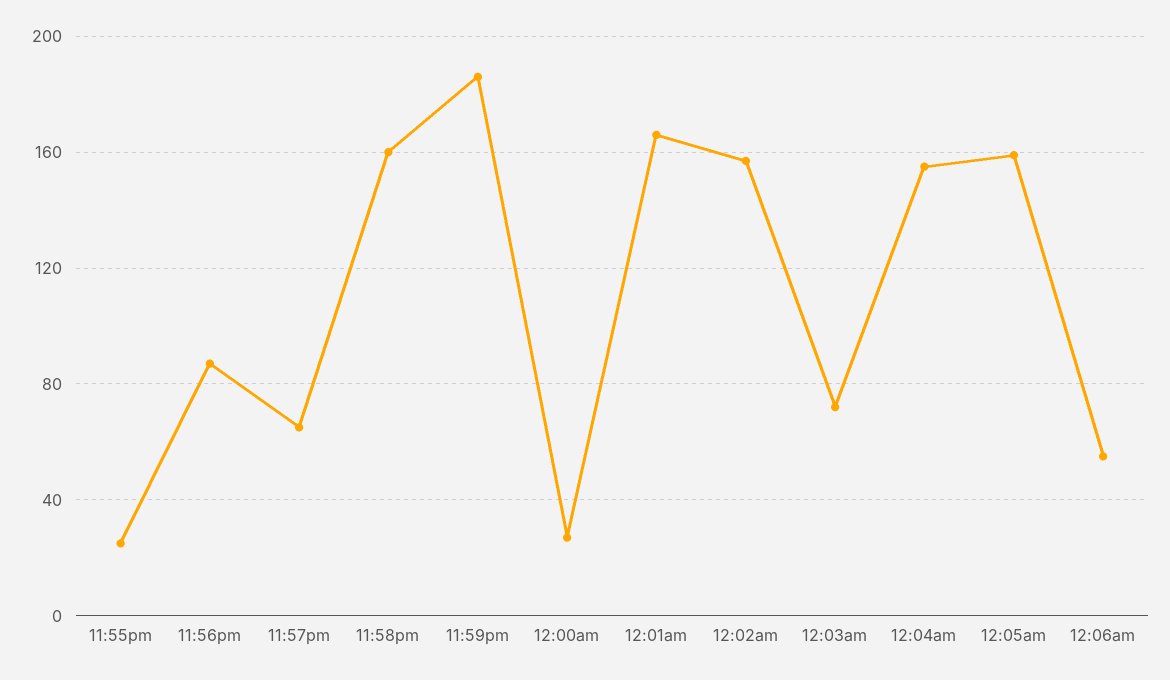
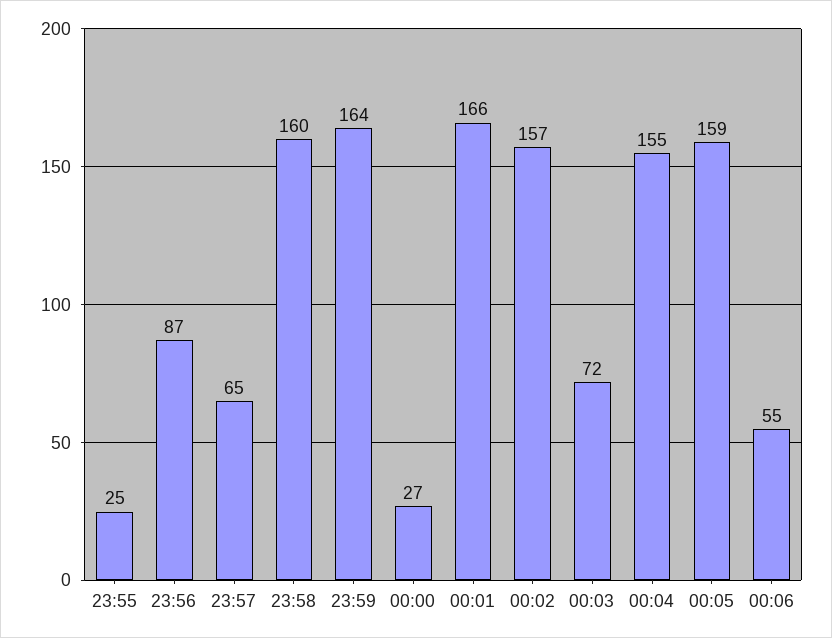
11:59pm: 185 -> 164

